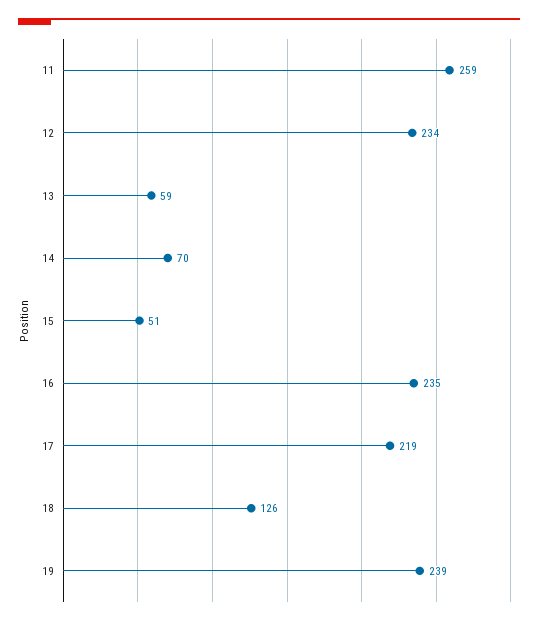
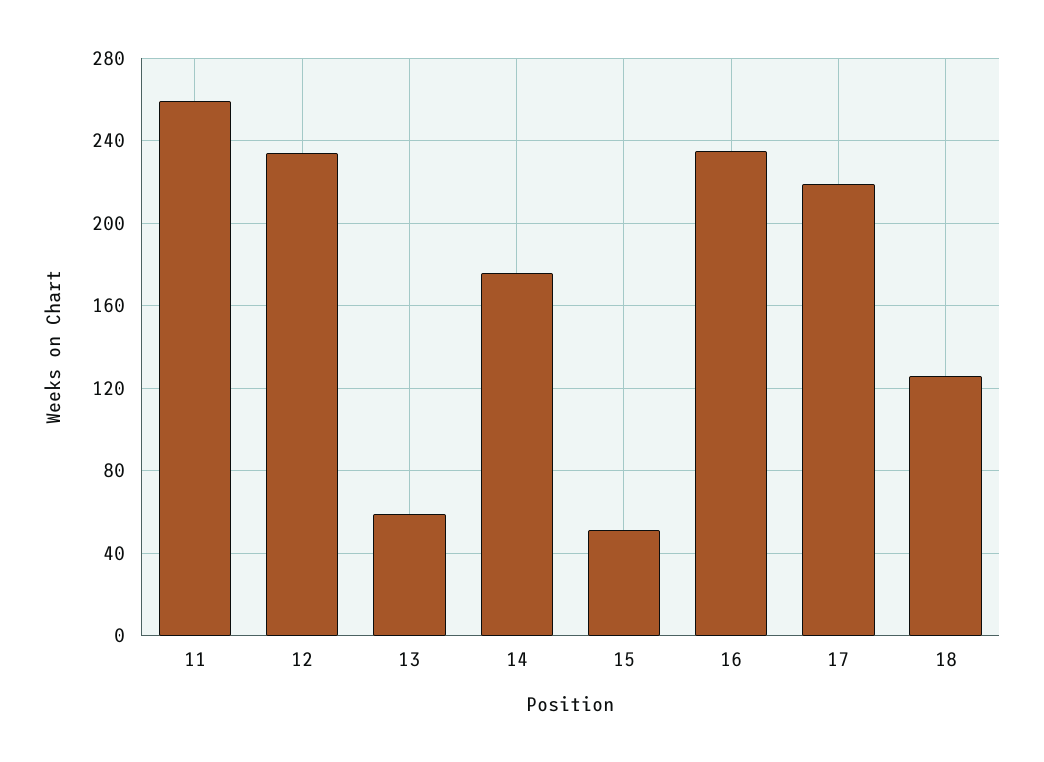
14: 70 -> 175
19: 239 -> none

